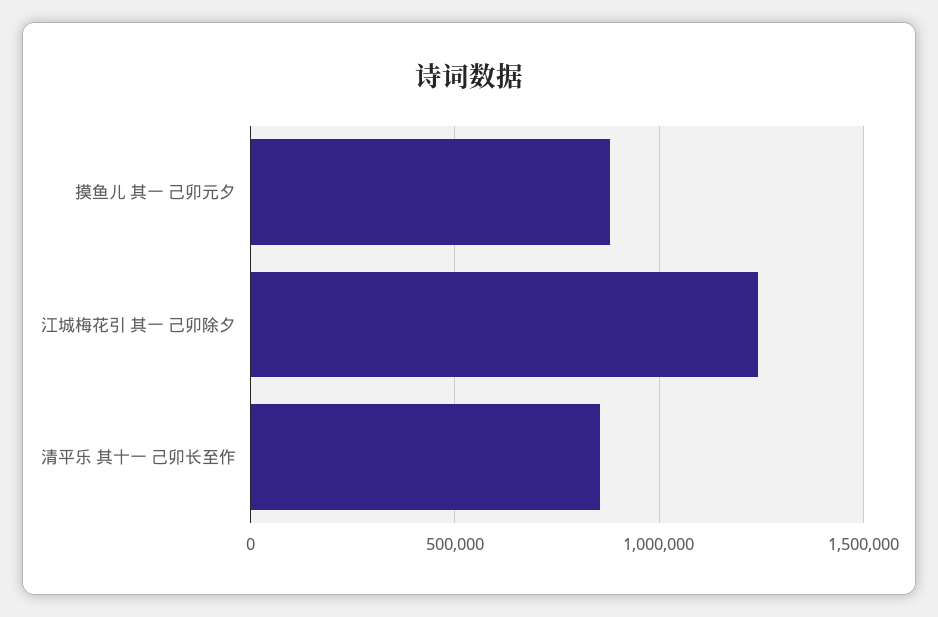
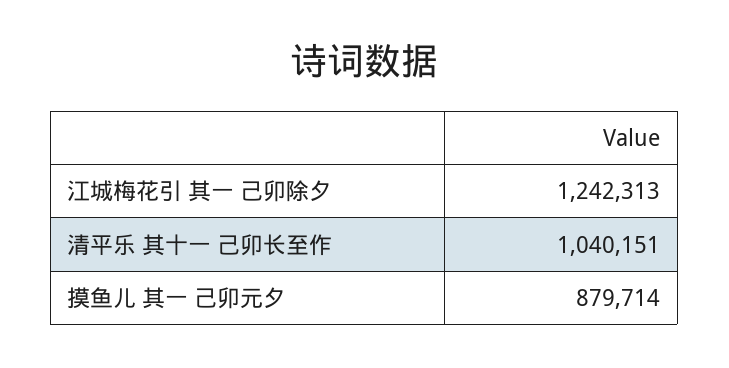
清平乐 其十一 己卯长至作: 850000 -> 1040151

